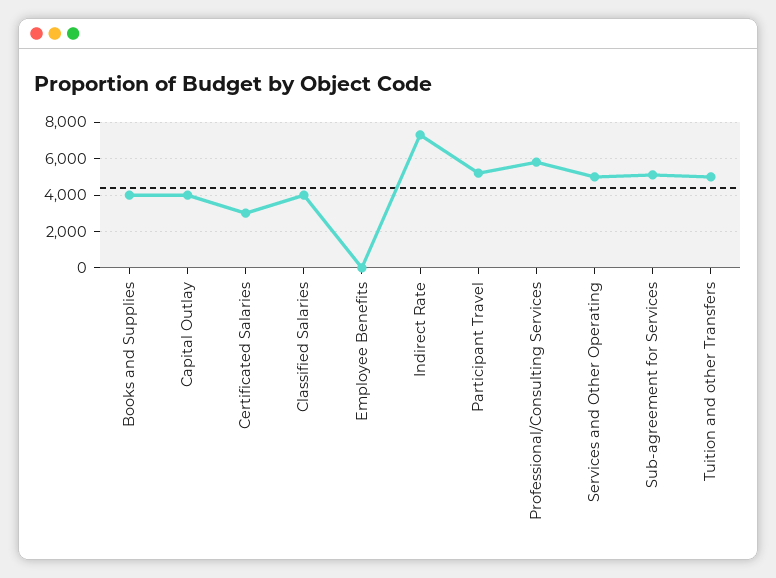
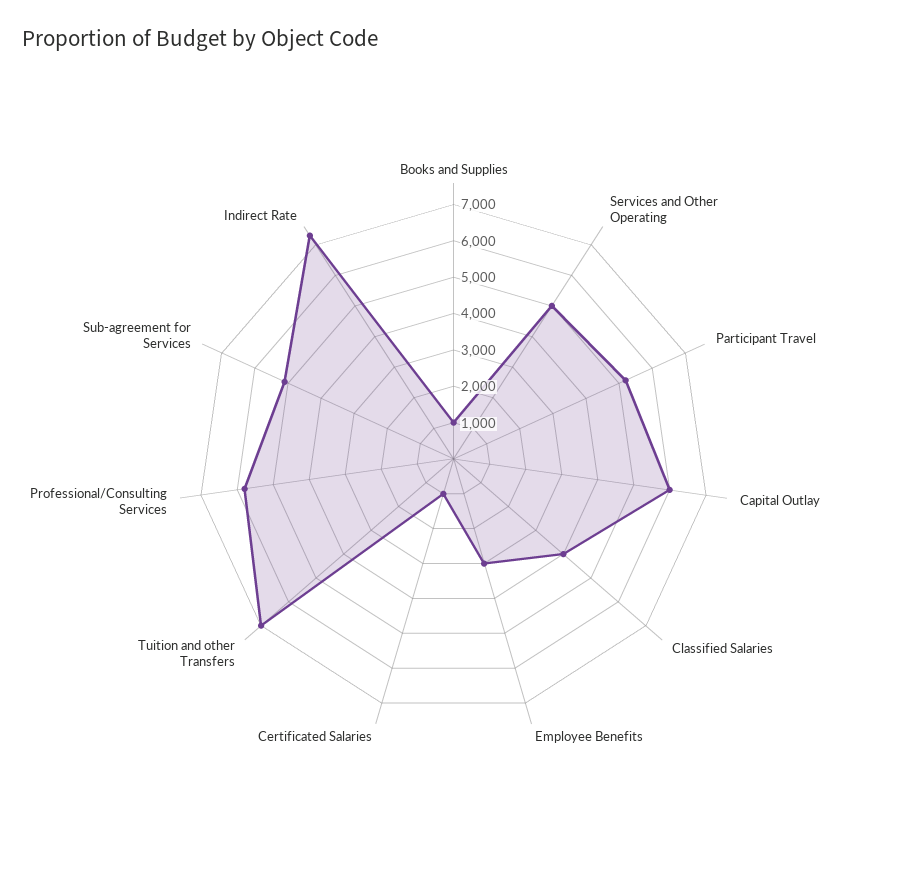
Books and Supplies: 4000 -> 1000
Capital Outlay: 4000 -> 6000
Certificated Salaries: 3000 -> 1000
Employee Benefits: 0 -> 3000
Tuition and other Transfers: 5000 -> 7000

